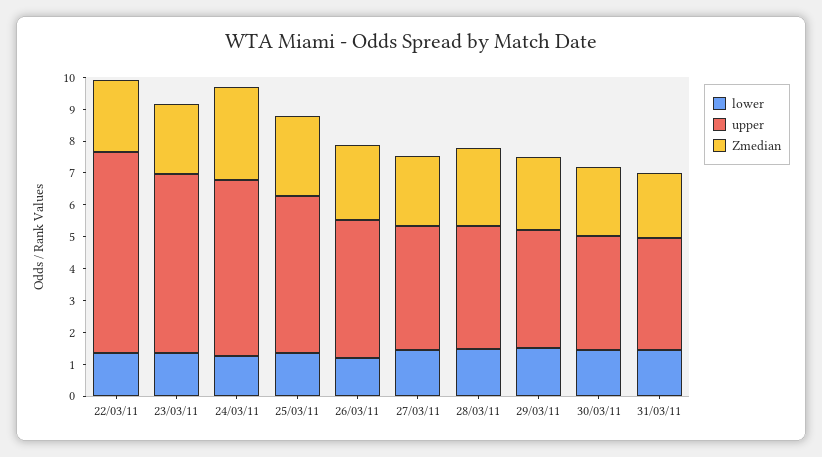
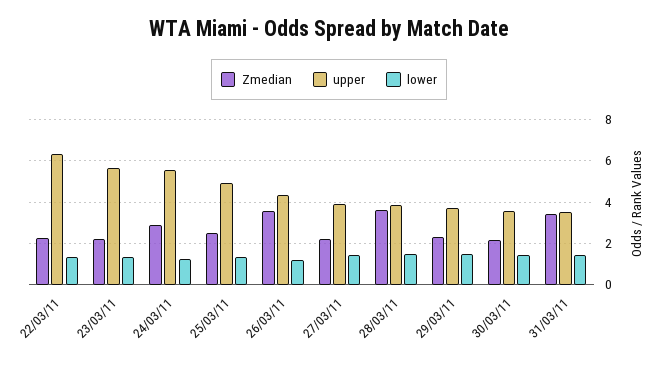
Zmedian, 26/03/11: 2.5 -> 3.5
Zmedian, 28/03/11: 2.5 -> 3.5
Zmedian, 31/03/11: 2 -> 3.5

